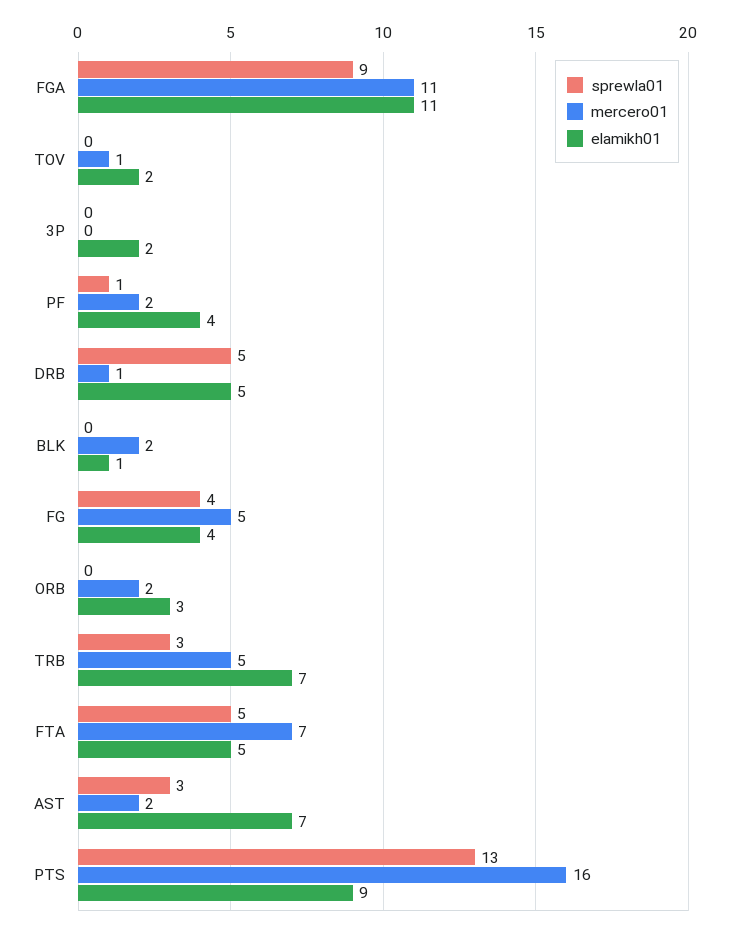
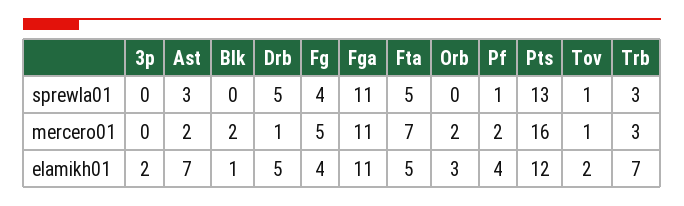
sprewla01, FGA: 9 -> 11
sprewla01, TOV: 0 -> 1
mercero01, TRB: 5 -> 3
elamikh01, PTS: 9 -> 12

